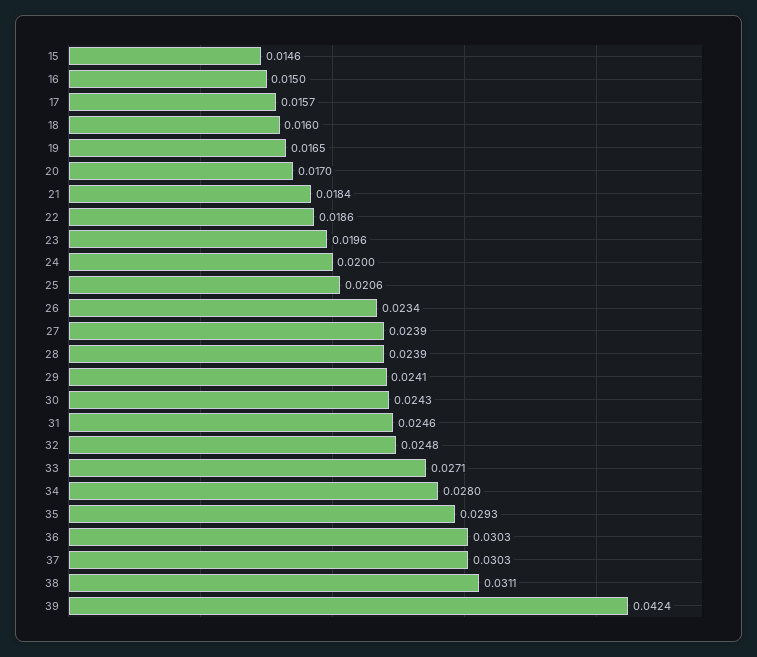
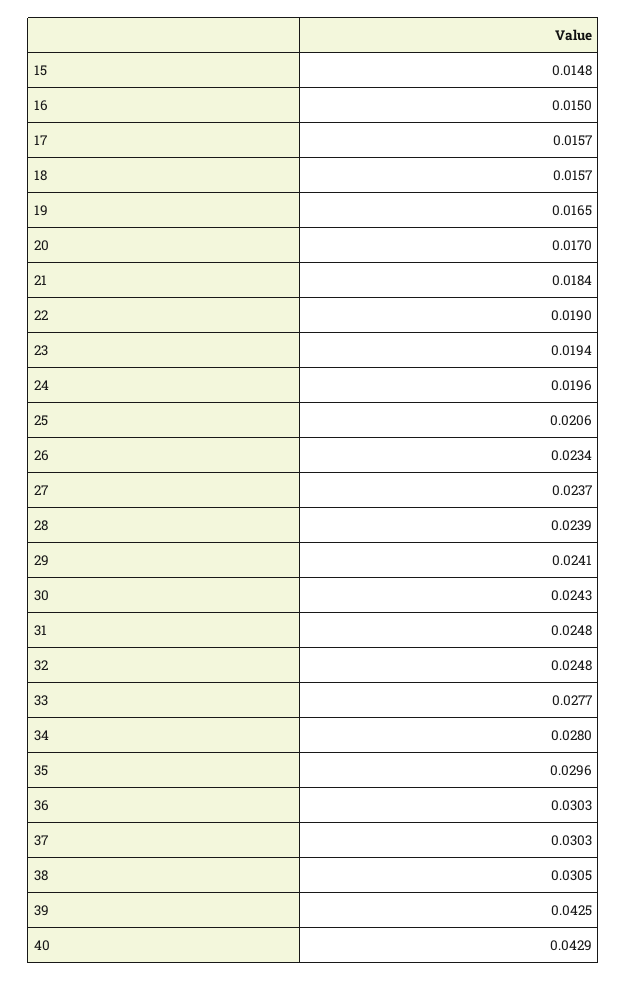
15: 0.0146 -> 0.0148
18: 0.016 -> 0.0157
22: 0.0186 -> 0.019
23: 0.0196 -> 0.0194
24: 0.02 -> 0.0196
27: 0.0239 -> 0.0237
31: 0.0246 -> 0.0248
33: 0.0271 -> 0.0277
35: 0.0293 -> 0.0296
38: 0.0311 -> 0.0305
39: 0.0424 -> 0.0425
40: none -> 0.0429

